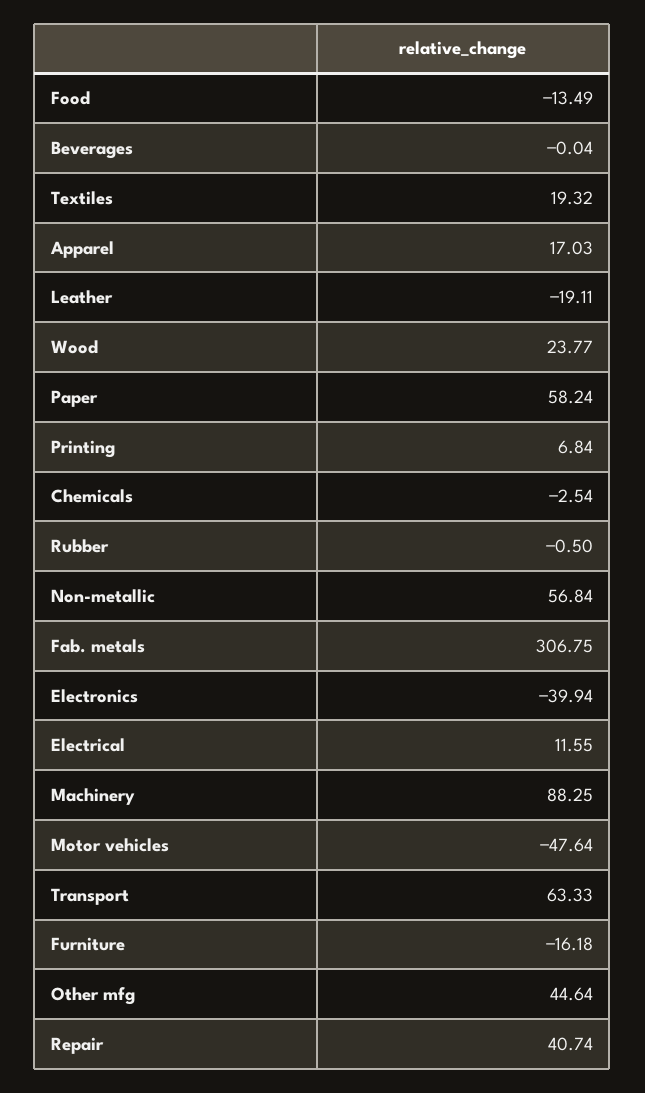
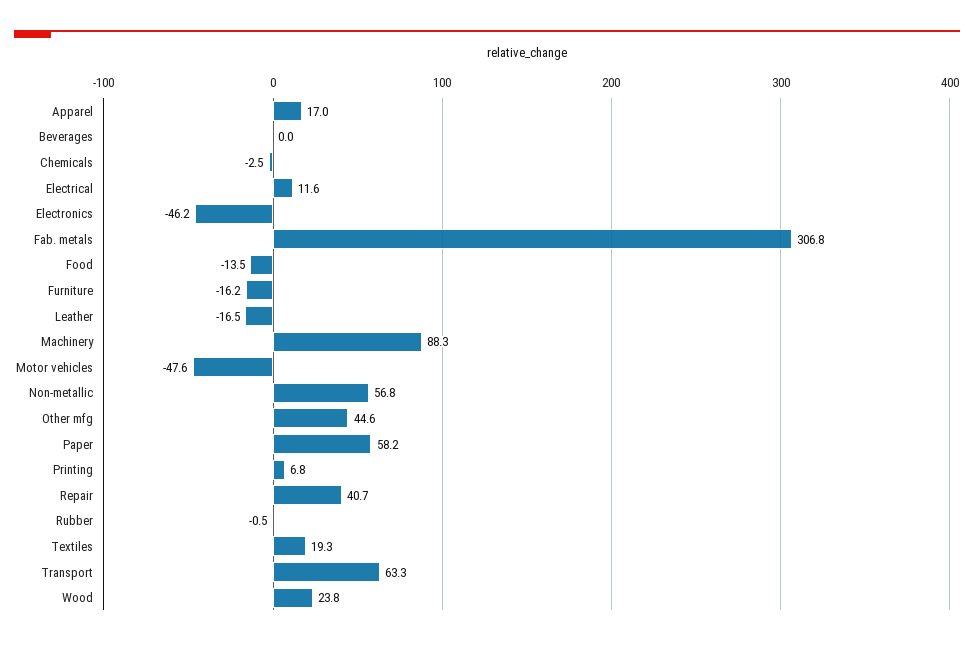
Leather: -19.11 -> -16.5
Electronics: -39.94 -> -46.2

